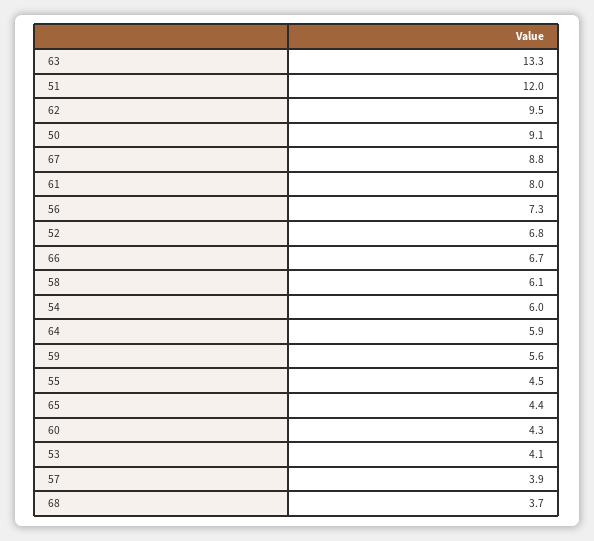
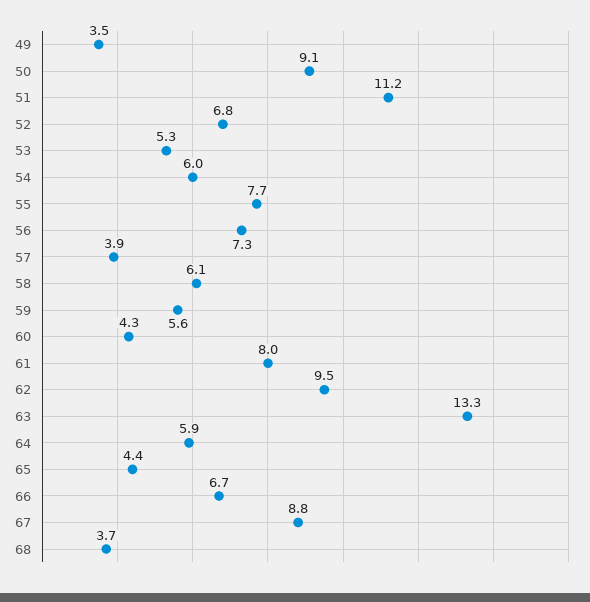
51: 12 -> 11.2
55: 4.5 -> 7.7
53: 4.1 -> 5.3
49: none -> 3.5

